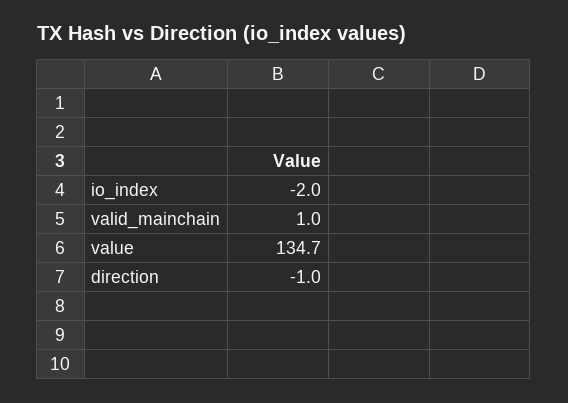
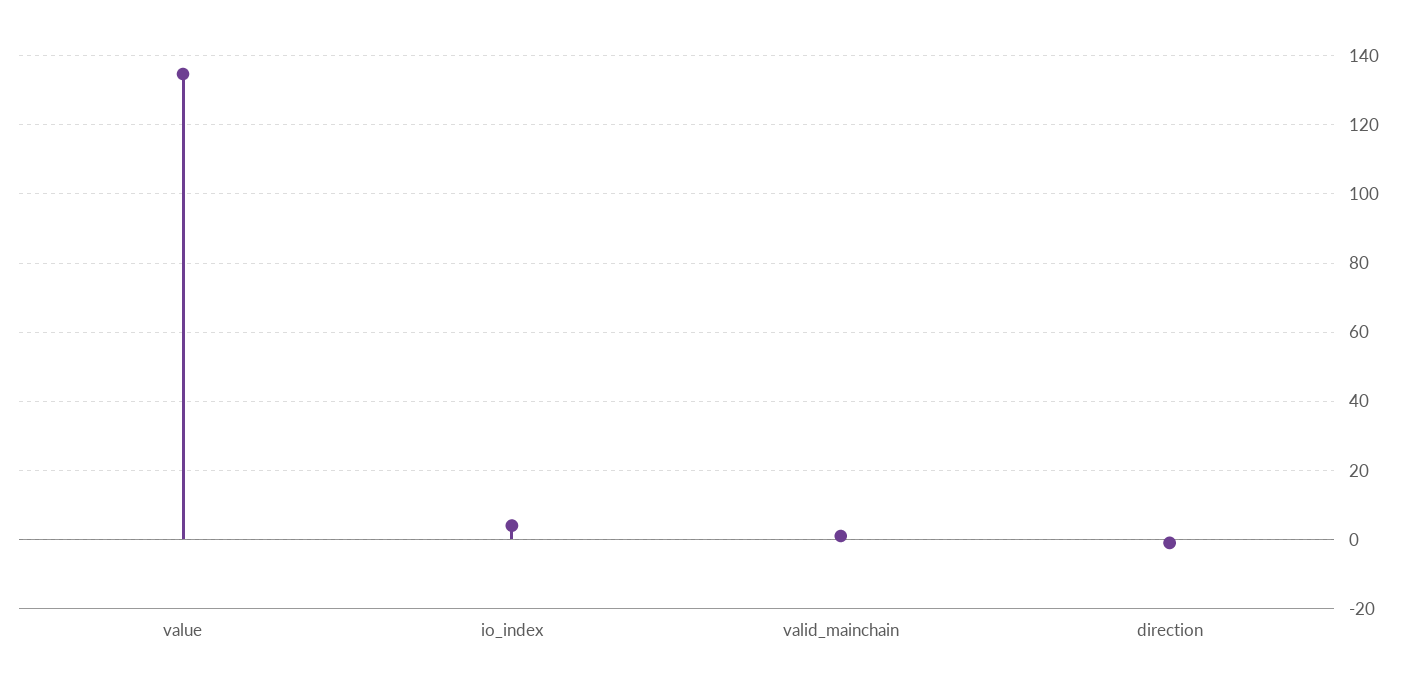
io_index: -2 -> 4

